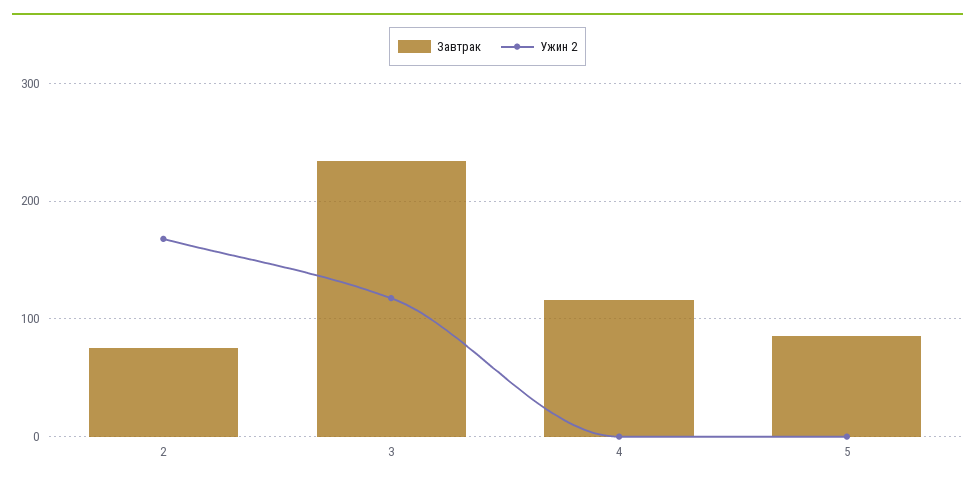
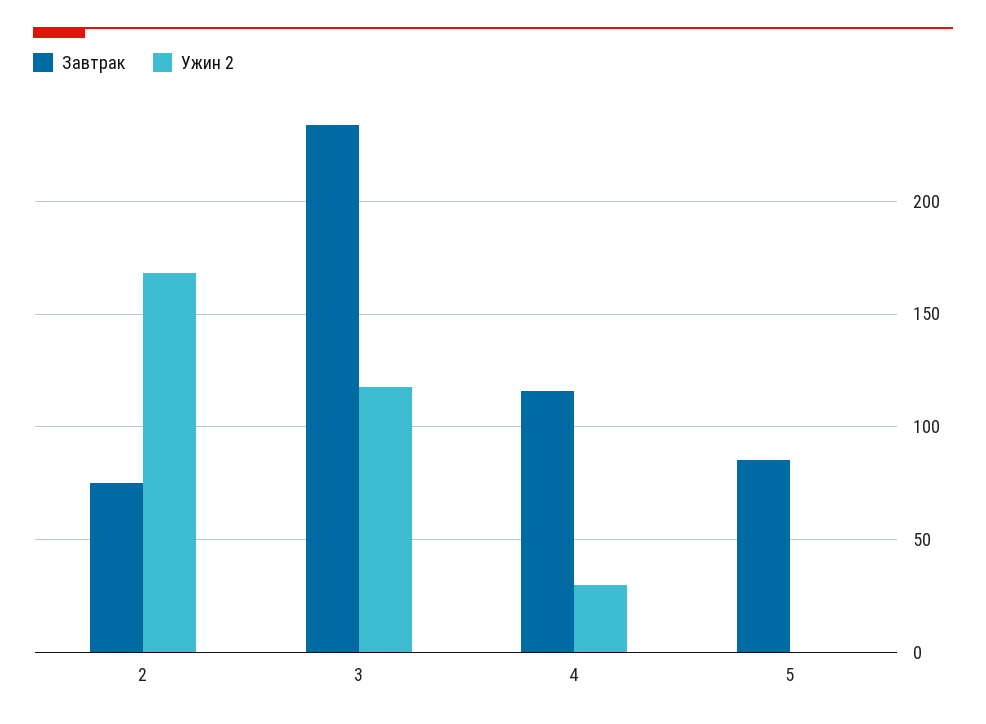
Ужин 2, 4: 0 -> 30

